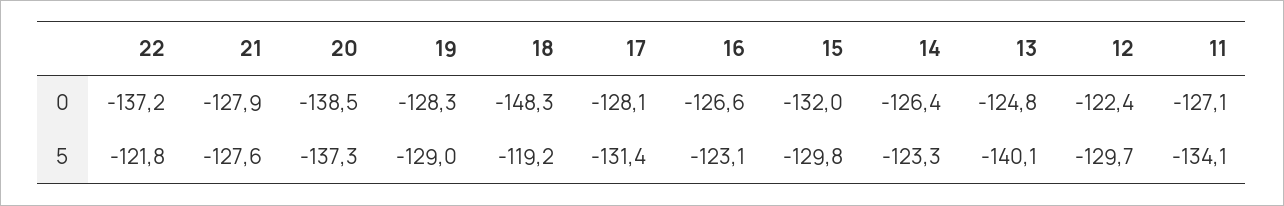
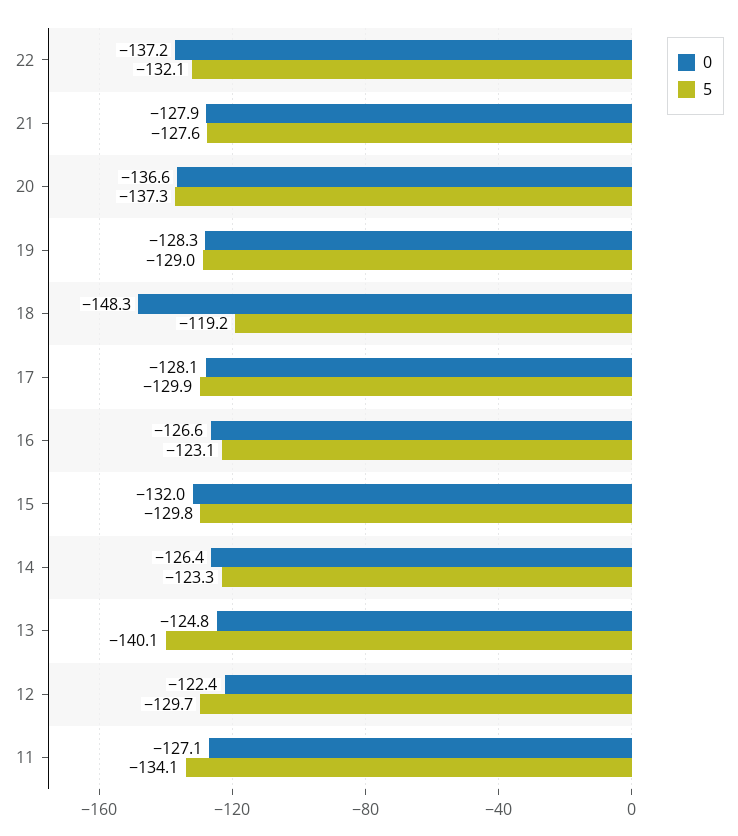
0, 20: -138.5 -> -136.6
5, 22: -121.8 -> -132.1
5, 17: -131.4 -> -129.9

